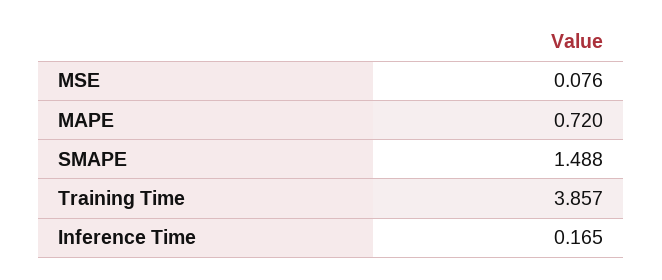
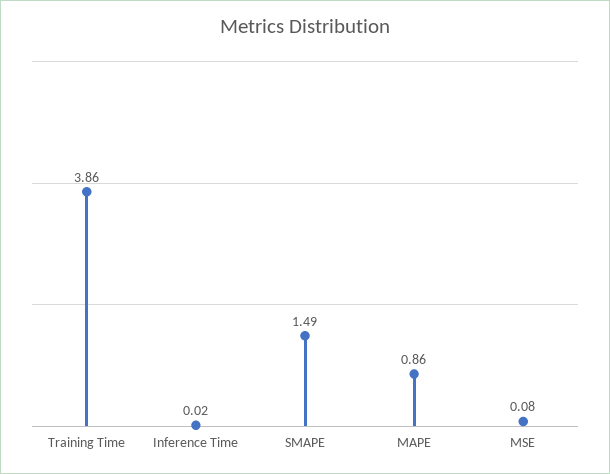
MAPE: 0.72 -> 0.86
Inference Time: 0.165 -> 0.02

